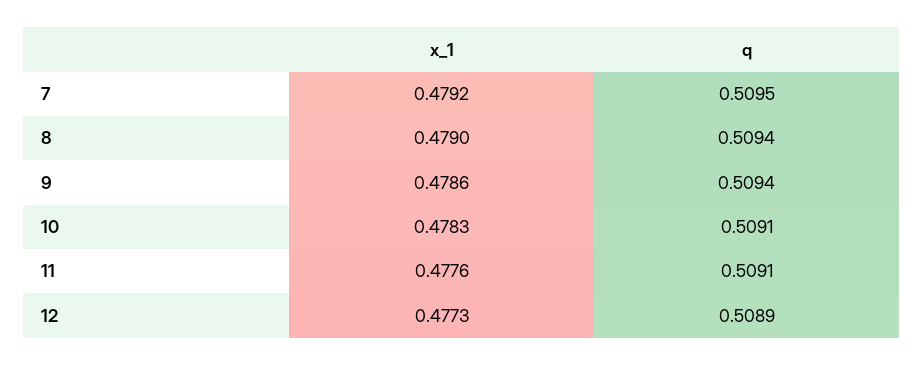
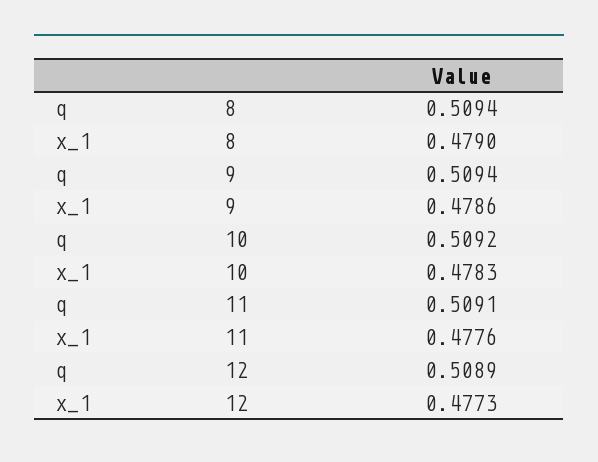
x_1, 7: 0.4792 -> none
q, 7: 0.5095 -> none
q, 10: 0.5091 -> 0.5092

